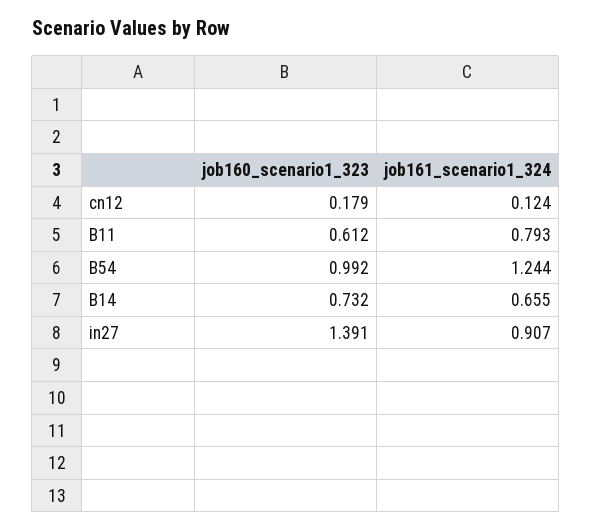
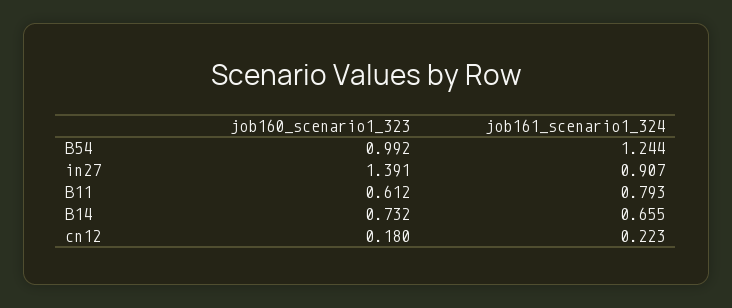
job160_scenario1_323, cn12: 0.179 -> 0.18
job161_scenario1_324, cn12: 0.124 -> 0.223

